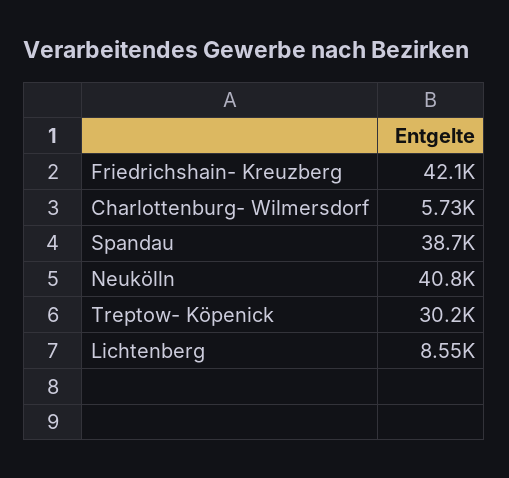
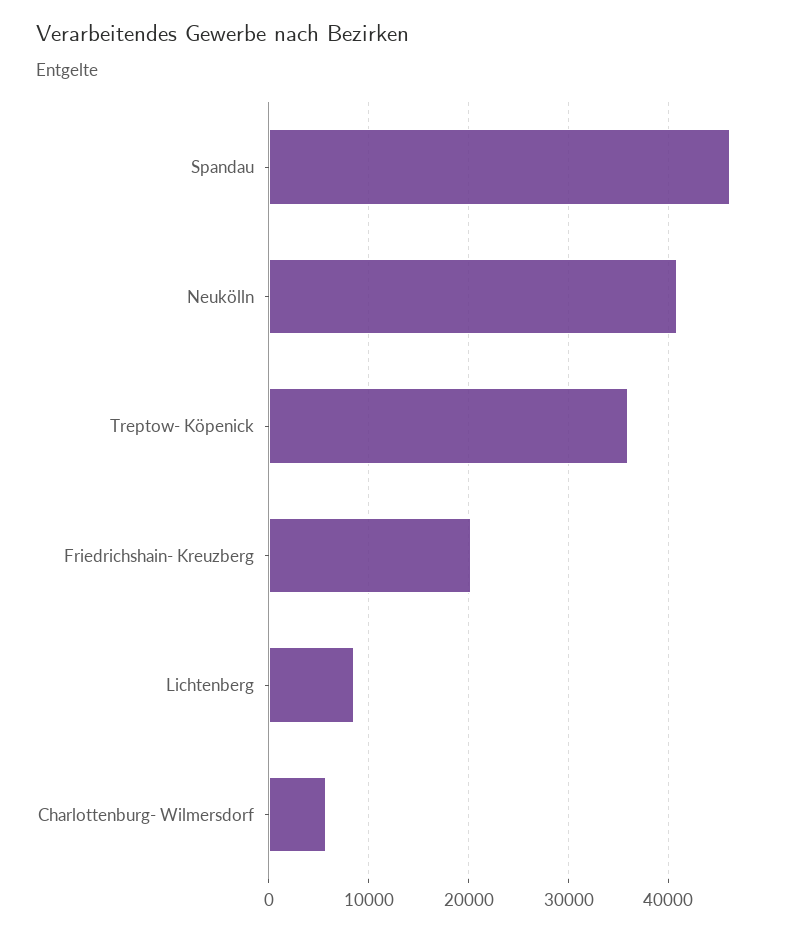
Friedrichshain- Kreuzberg: 42100 -> 20000
Spandau: 38700 -> 46000
Treptow- Köpenick: 30200 -> 36000

